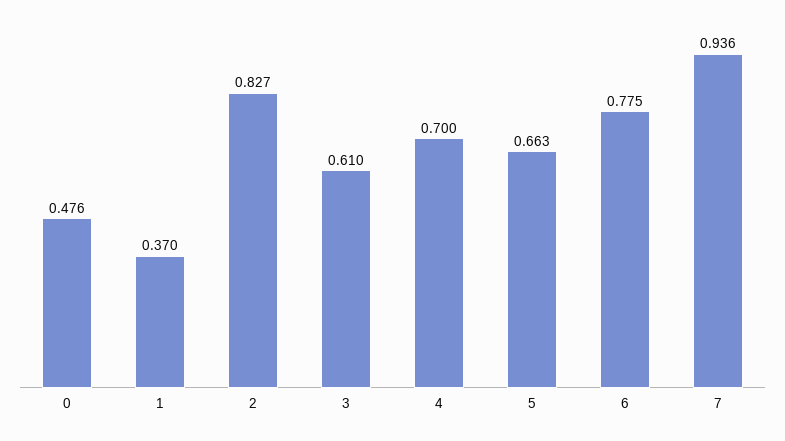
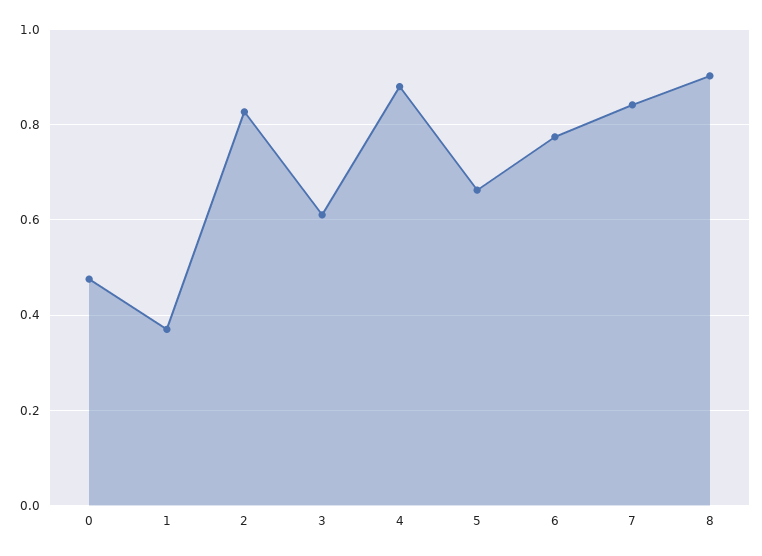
4: 0.7 -> 0.88
7: 0.936 -> 0.84
8: none -> 0.9

